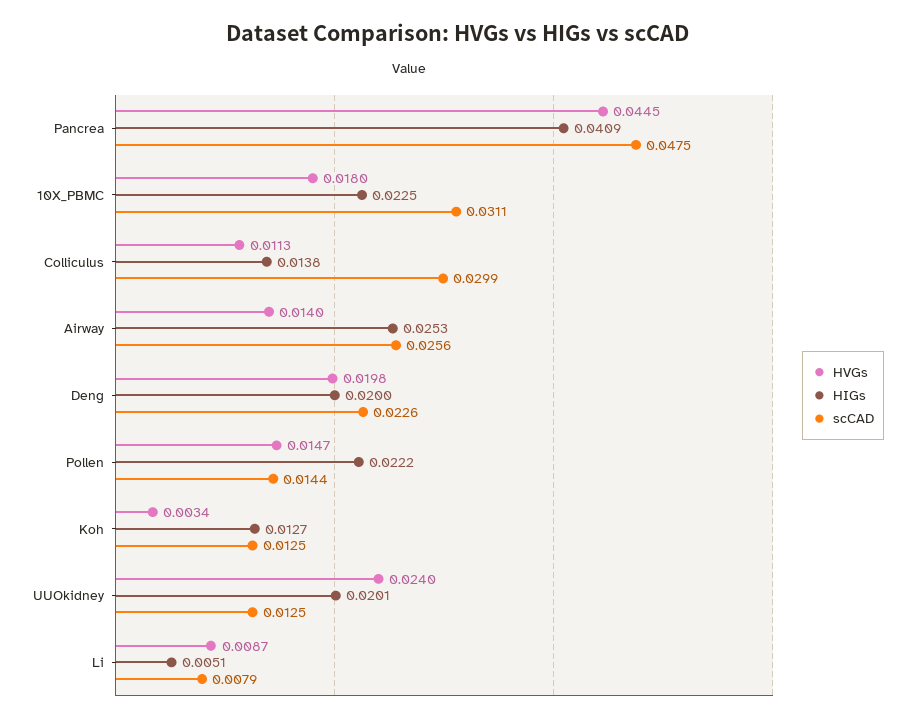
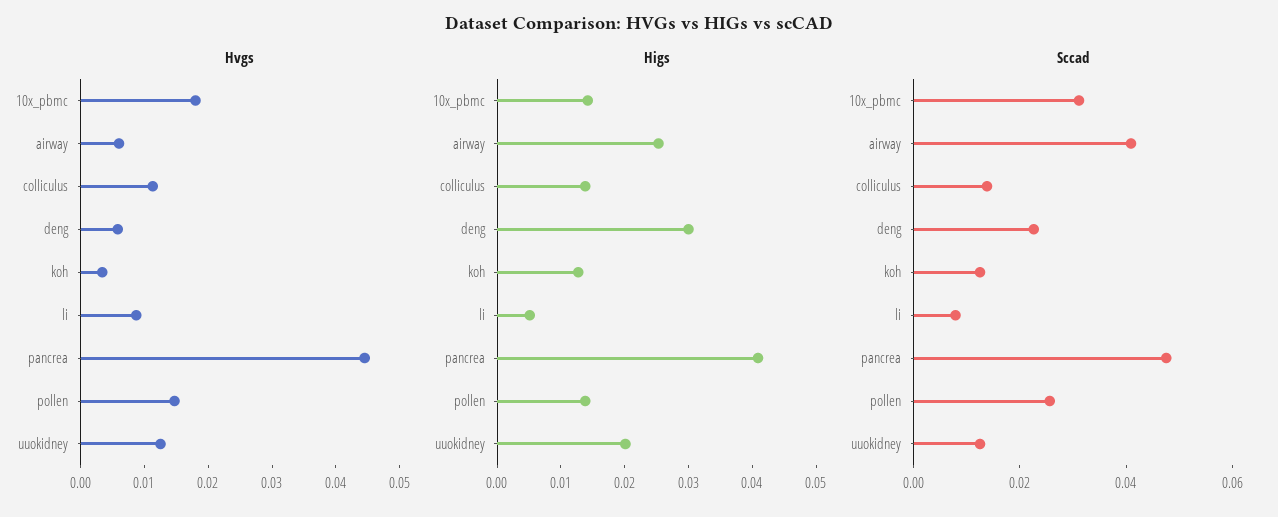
HIGs, 10X_PBMC: 0.0225 -> 0.014
scCAD, Colliculus: 0.0299 -> 0.015
HVGs, Airway: 0.014 -> 0.006
scCAD, Airway: 0.0256 -> 0.04
HVGs, Deng: 0.0198 -> 0.006
HIGs, Deng: 0.02 -> 0.03
HIGs, Pollen: 0.0222 -> 0.014
scCAD, Pollen: 0.0144 -> 0.025
HVGs, UUOkidney: 0.024 -> 0.012

